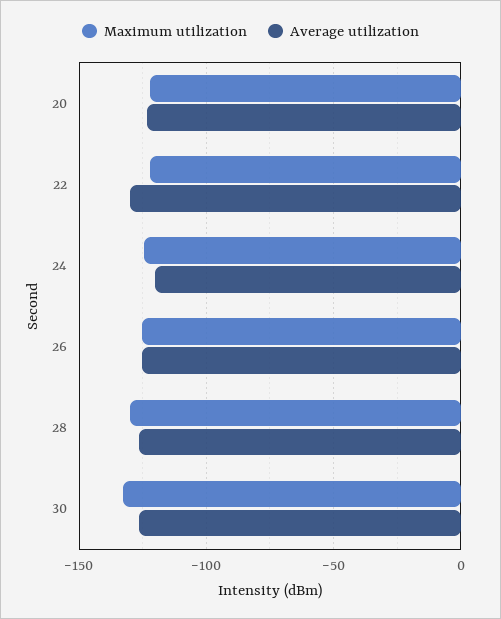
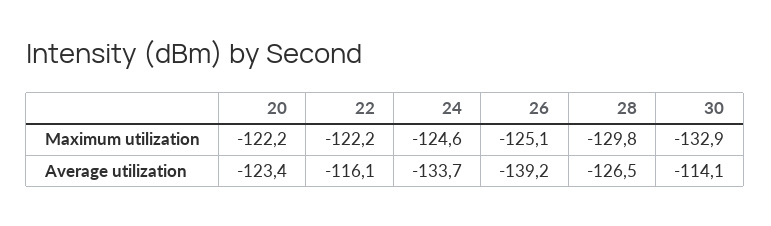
Average utilization, 22: -130 -> -116.1
Average utilization, 24: -120 -> -133.7
Average utilization, 26: -125 -> -139.2
Average utilization, 30: -125 -> -114.1

